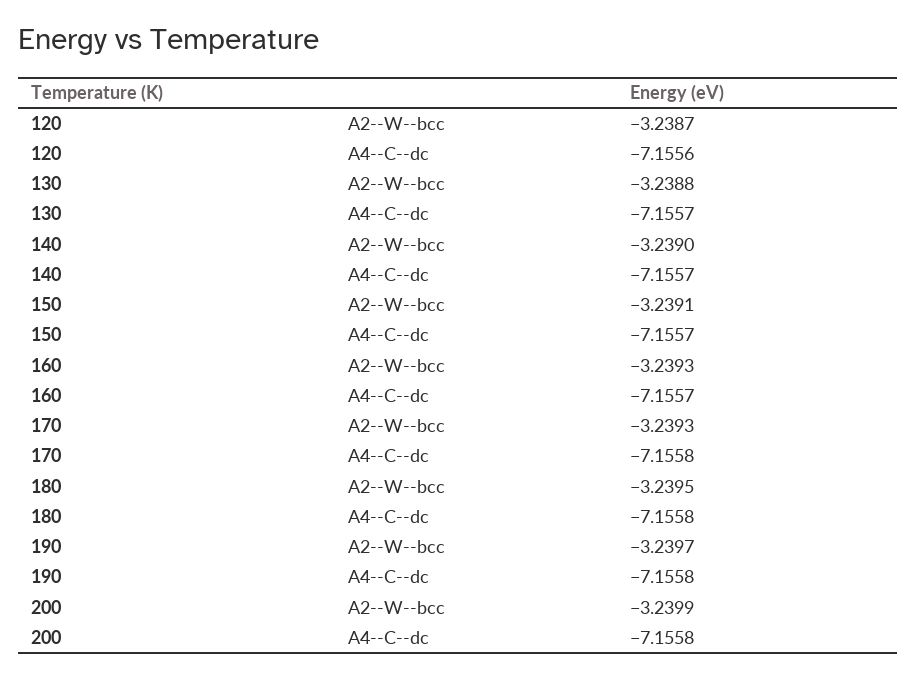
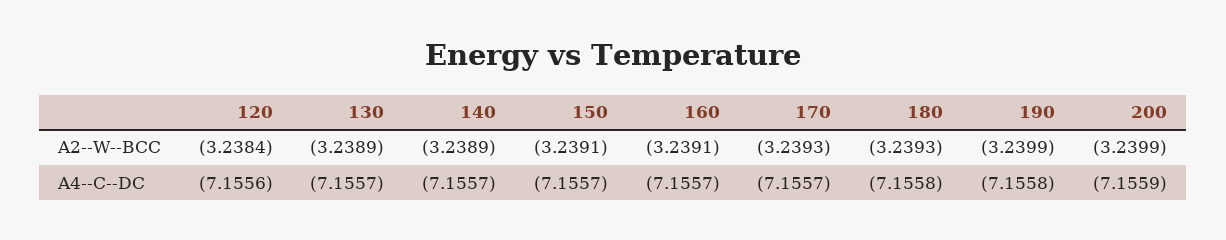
120, A2--W--bcc: -3.2387 -> -3.2384
130, A2--W--bcc: -3.2388 -> -3.2389
140, A2--W--bcc: -3.239 -> -3.2389
160, A2--W--bcc: -3.2393 -> -3.2391
170, A4--C--dc: -7.1558 -> -7.1557
180, A2--W--bcc: -3.2395 -> -3.2393
190, A2--W--bcc: -3.2397 -> -3.2399
200, A4--C--dc: -7.1558 -> -7.1559

